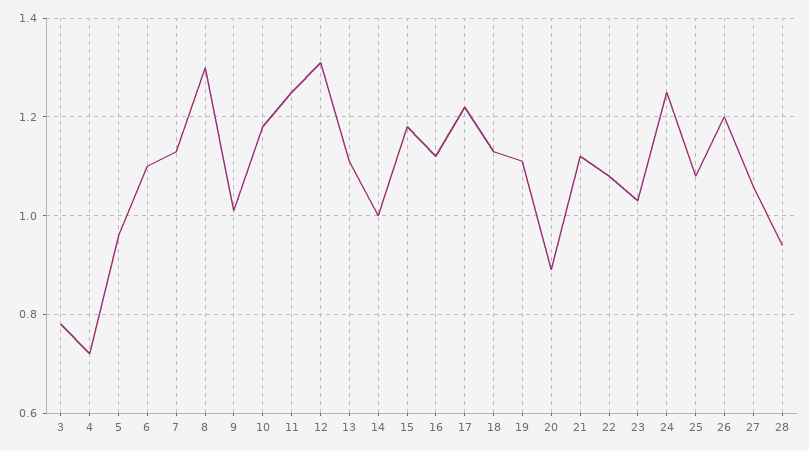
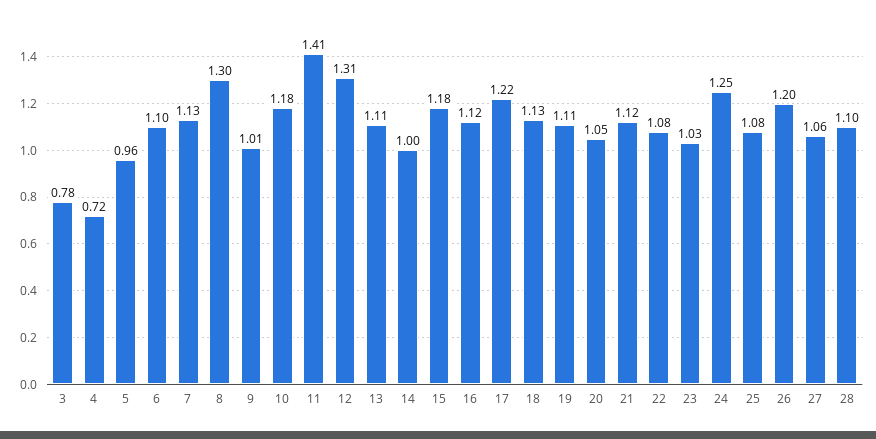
11: 1.25 -> 1.41
20: 0.9 -> 1.05
28: 0.95 -> 1.1

